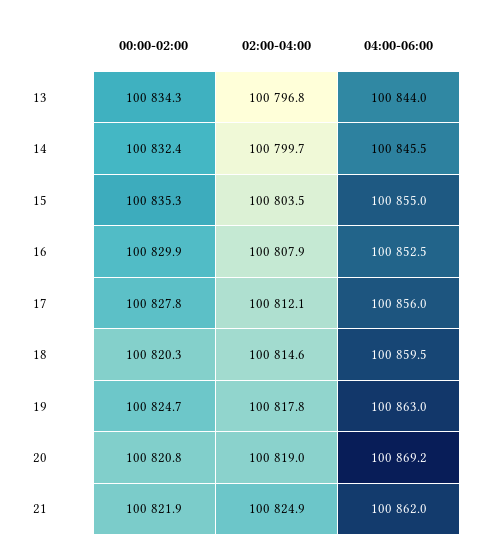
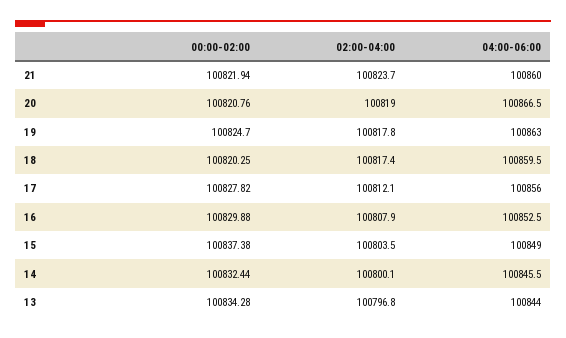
02:00-04:00, 14: 100799.7 -> 100800.1
00:00-02:00, 15: 100835.3 -> 100837.38
04:00-06:00, 15: 100855 -> 100849
02:00-04:00, 18: 100814.6 -> 100817.4
04:00-06:00, 20: 100869.2 -> 100866.5
02:00-04:00, 21: 100824.9 -> 100823.7
04:00-06:00, 21: 100862 -> 100860

